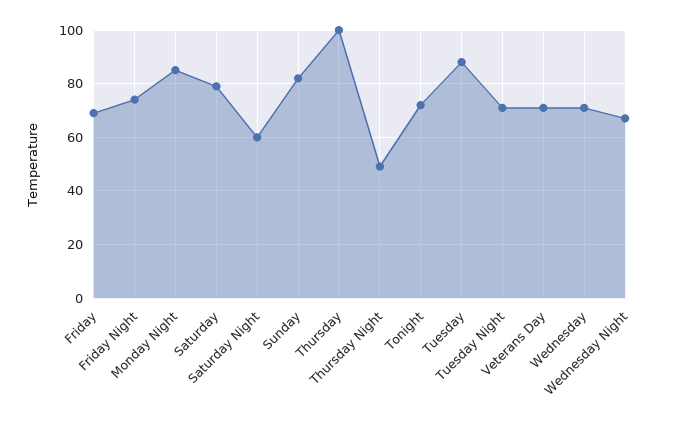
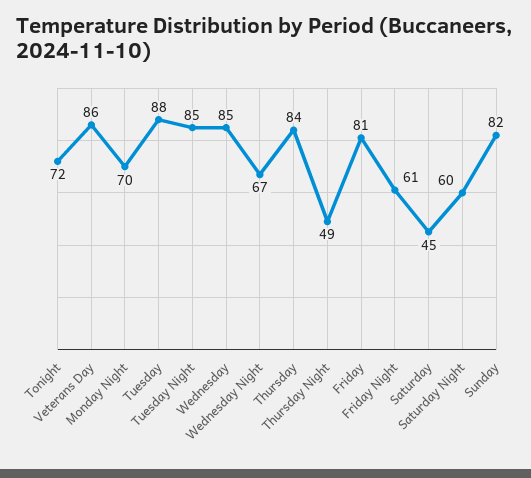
Friday: 70 -> 81
Friday Night: 75 -> 61
Monday Night: 85 -> 70
Saturday: 80 -> 45
Thursday: 100 -> 84
Tuesday Night: 70 -> 85
Veterans Day: 70 -> 86
Wednesday: 70 -> 85

